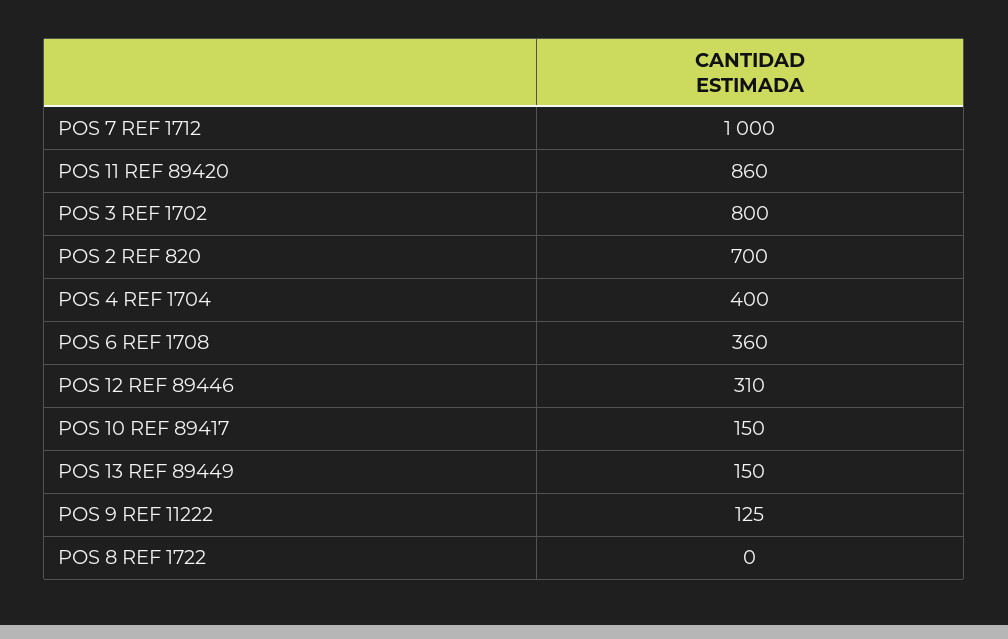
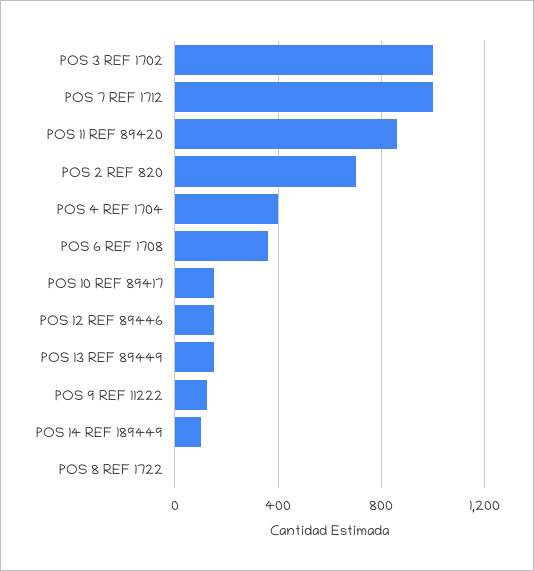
POS 3 REF 1702: 800 -> 1000
POS 12 REF 89446: 310 -> 150
POS 14 REF 189449: none -> 100

